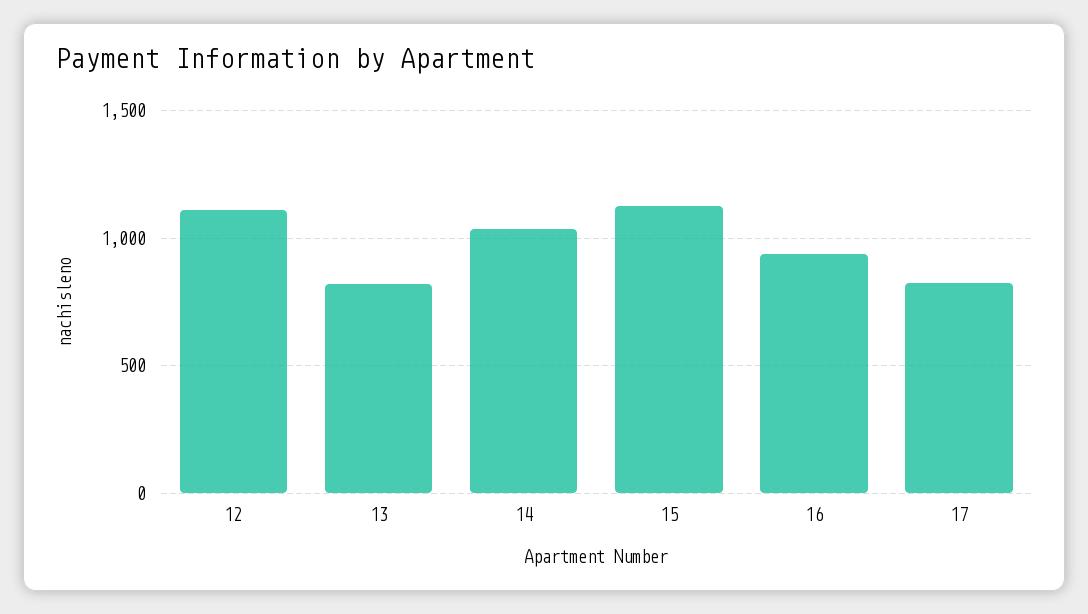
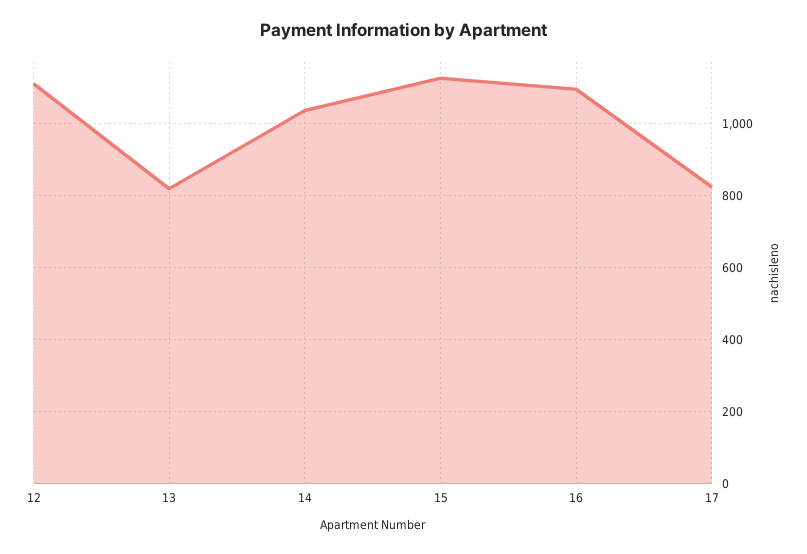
16: 950 -> 1100

